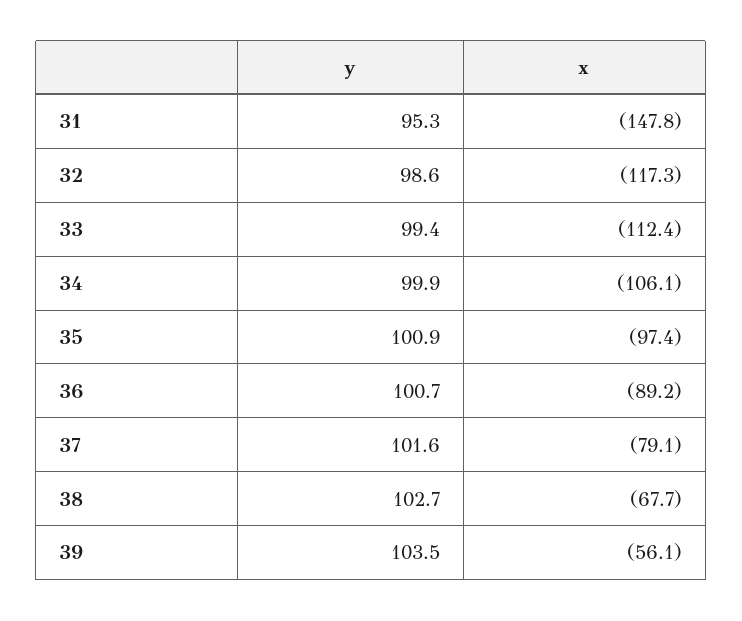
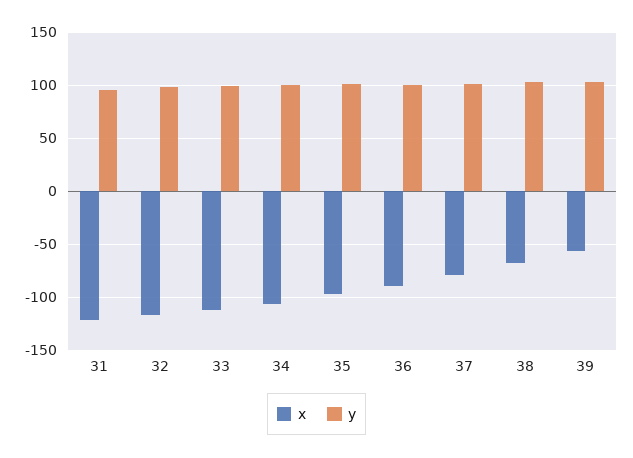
x, 31: -147.8 -> -120

